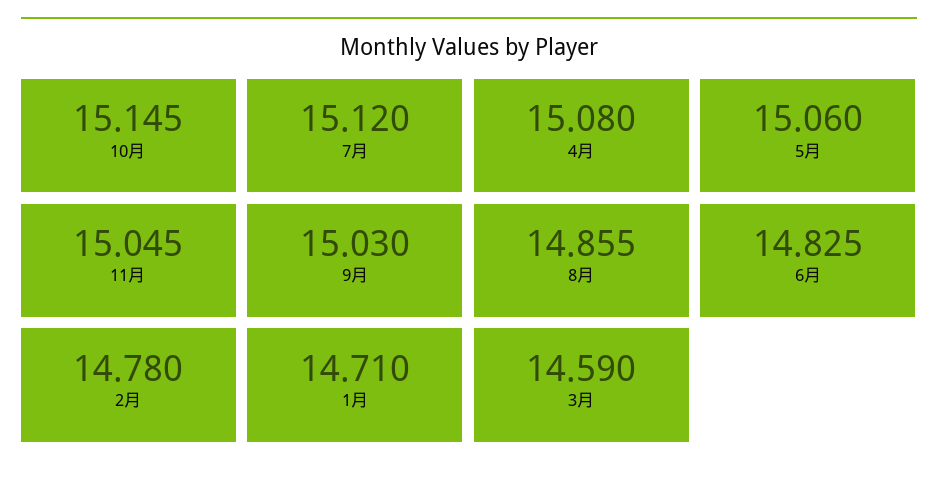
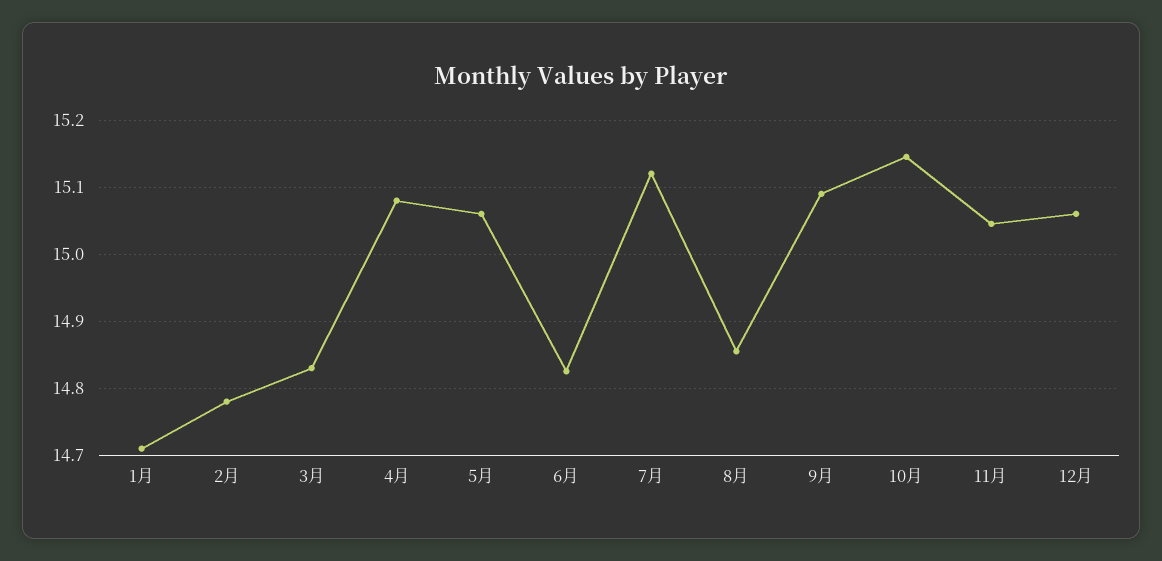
9月: 15.03 -> 15.09
3月: 14.59 -> 14.83
12月: none -> 15.06

